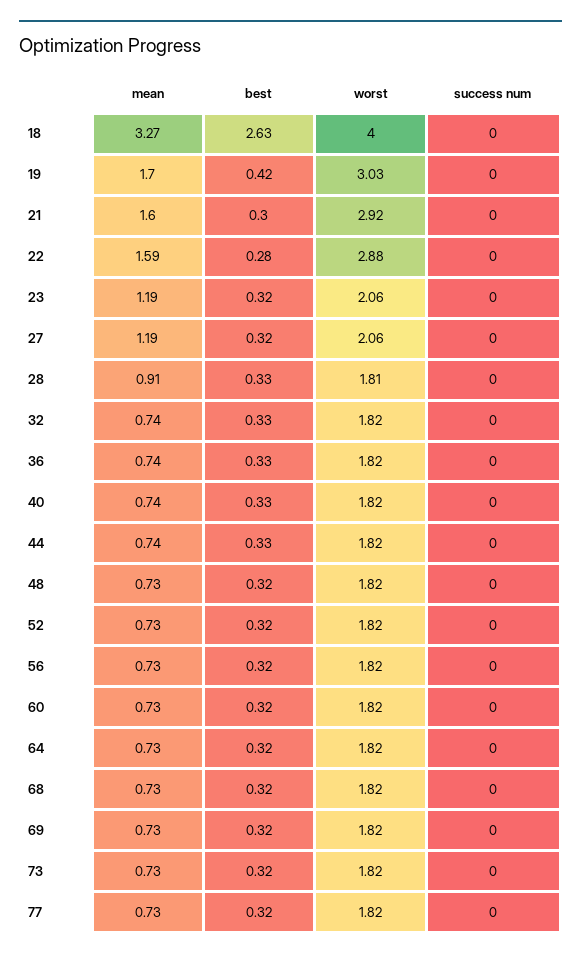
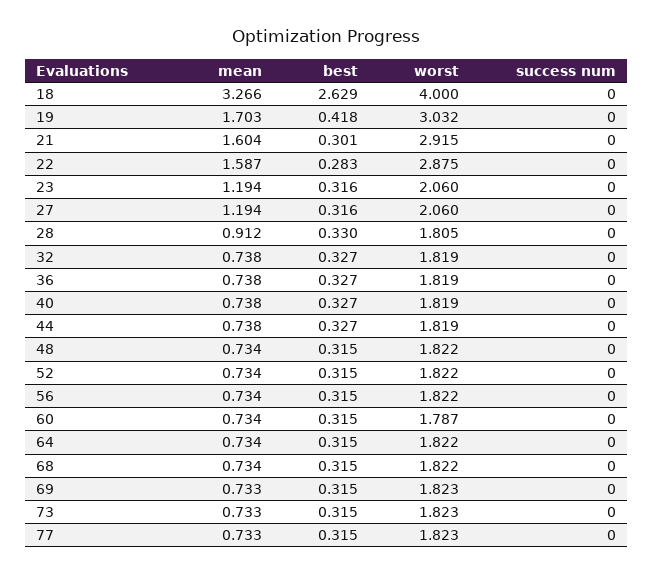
worst, 60: 1.82 -> 1.787

